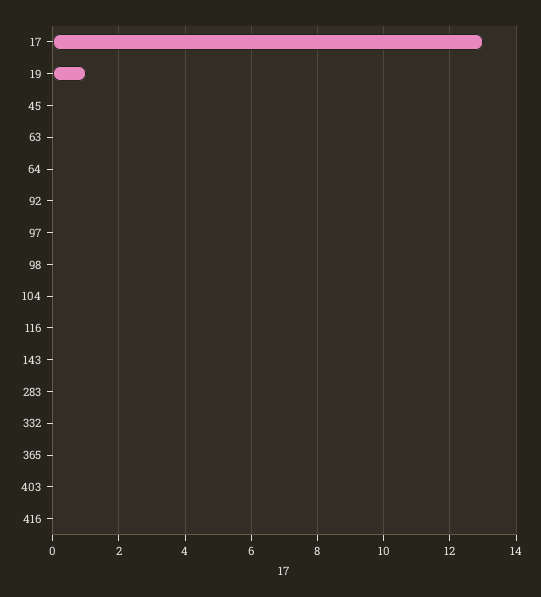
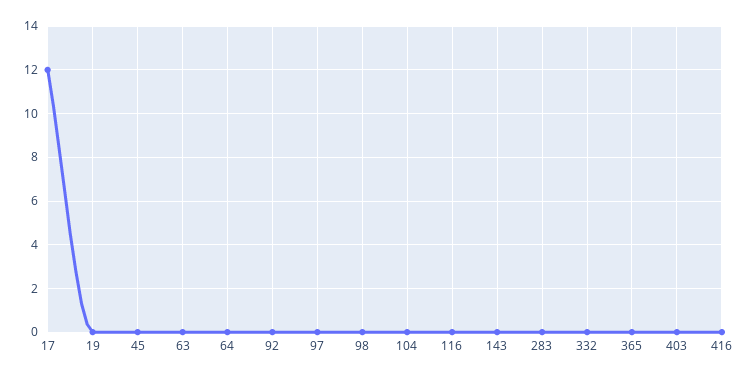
17: 13 -> 12
19: 1 -> 0

